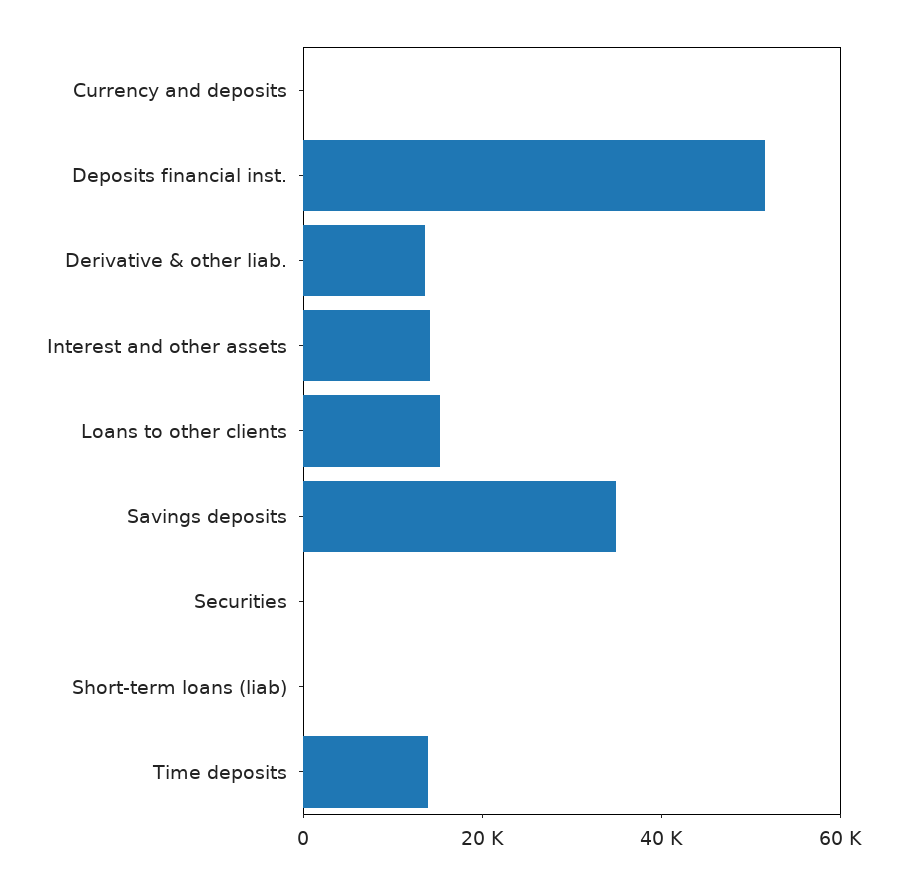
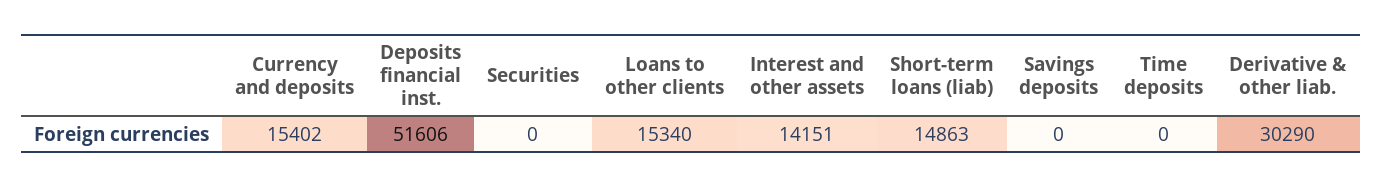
Currency and deposits: 0 -> 15402
Derivative & other liab.: 15000 -> 30290
Savings deposits: 35000 -> 0
Short-term loans (liab): 0 -> 14863
Time deposits: 15000 -> 0

